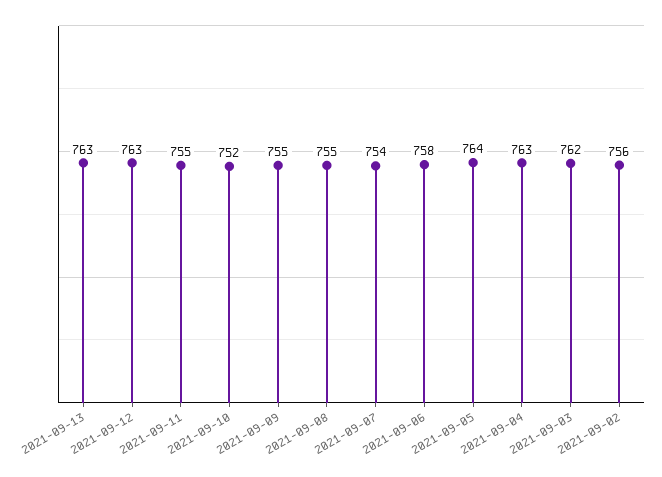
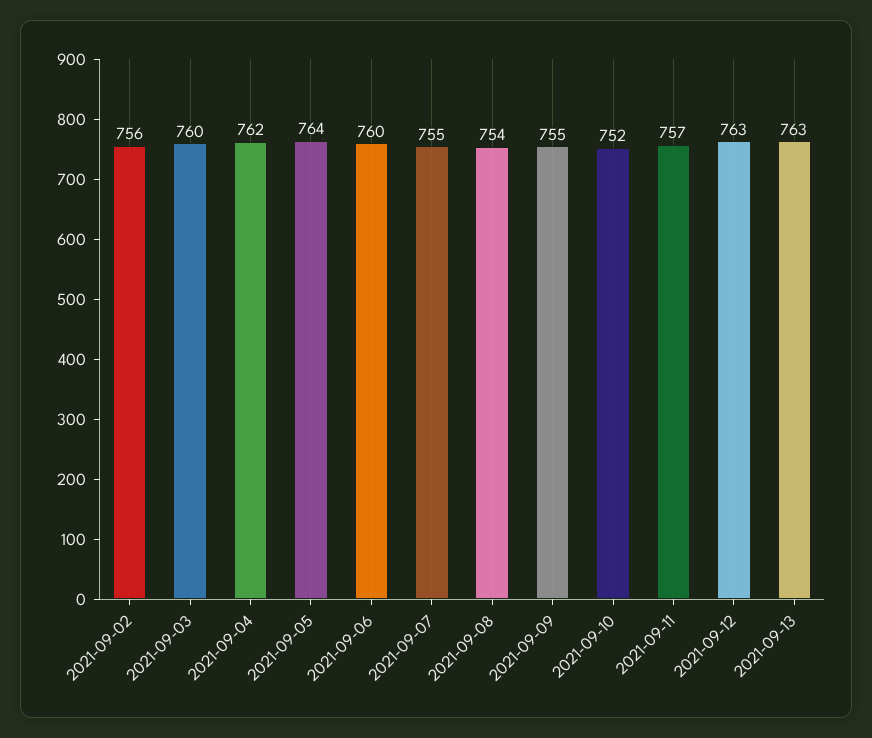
2021-09-11: 755 -> 757
2021-09-08: 755 -> 754
2021-09-07: 754 -> 755
2021-09-06: 758 -> 760
2021-09-04: 763 -> 762
2021-09-03: 762 -> 760

